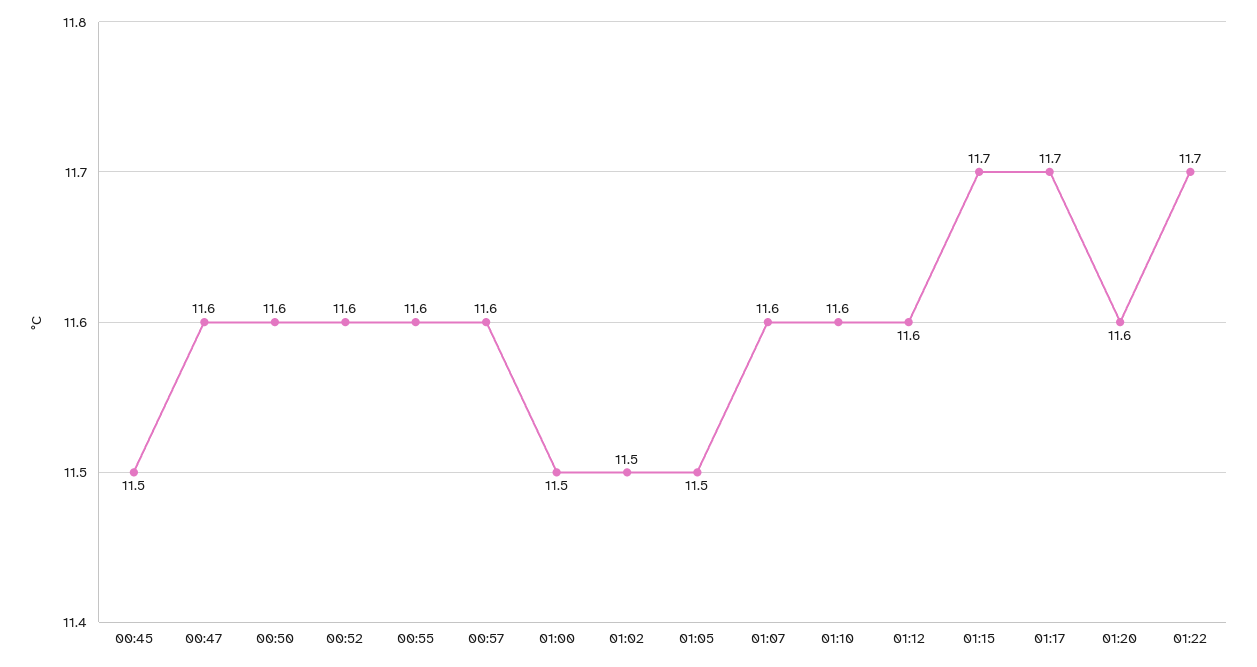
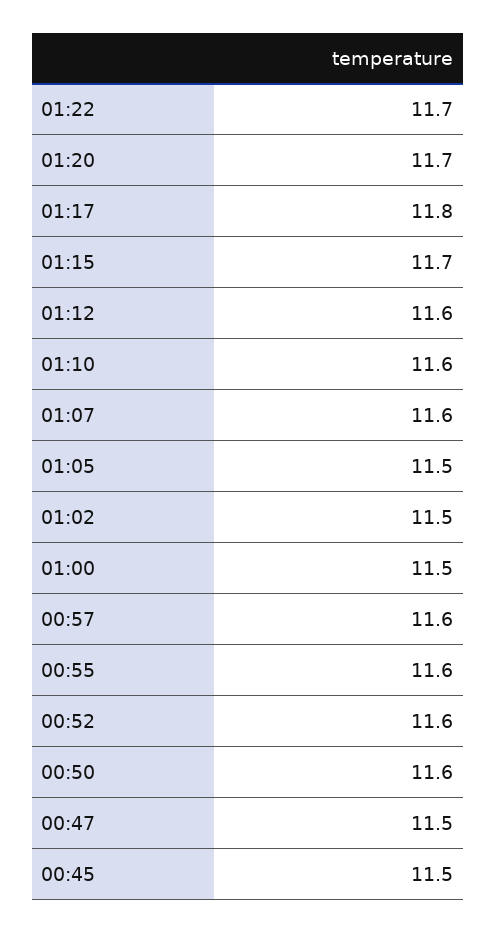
00:47: 11.6 -> 11.5
01:17: 11.7 -> 11.8
01:20: 11.6 -> 11.7

